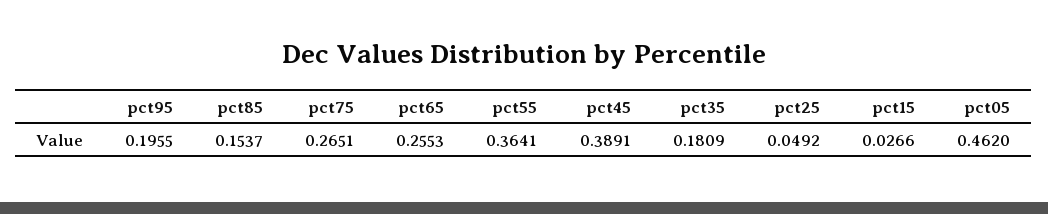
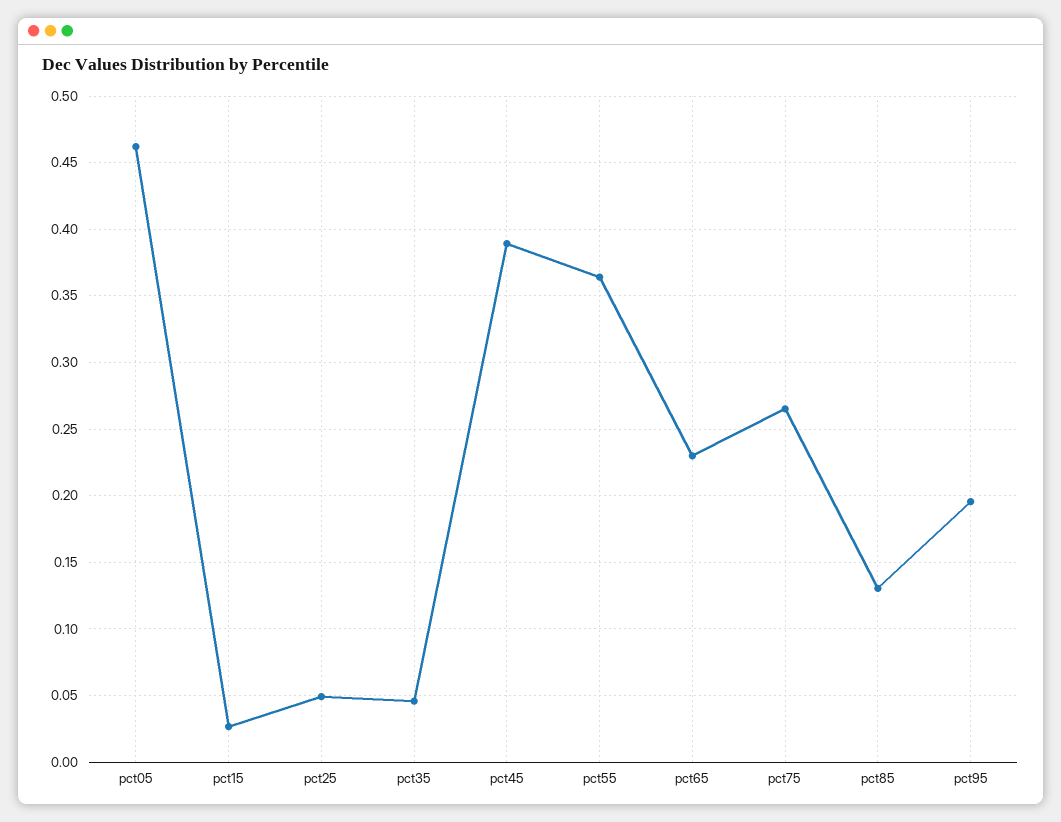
pct85: 0.1537 -> 0.13
pct65: 0.2553 -> 0.23
pct35: 0.1809 -> 0.045

